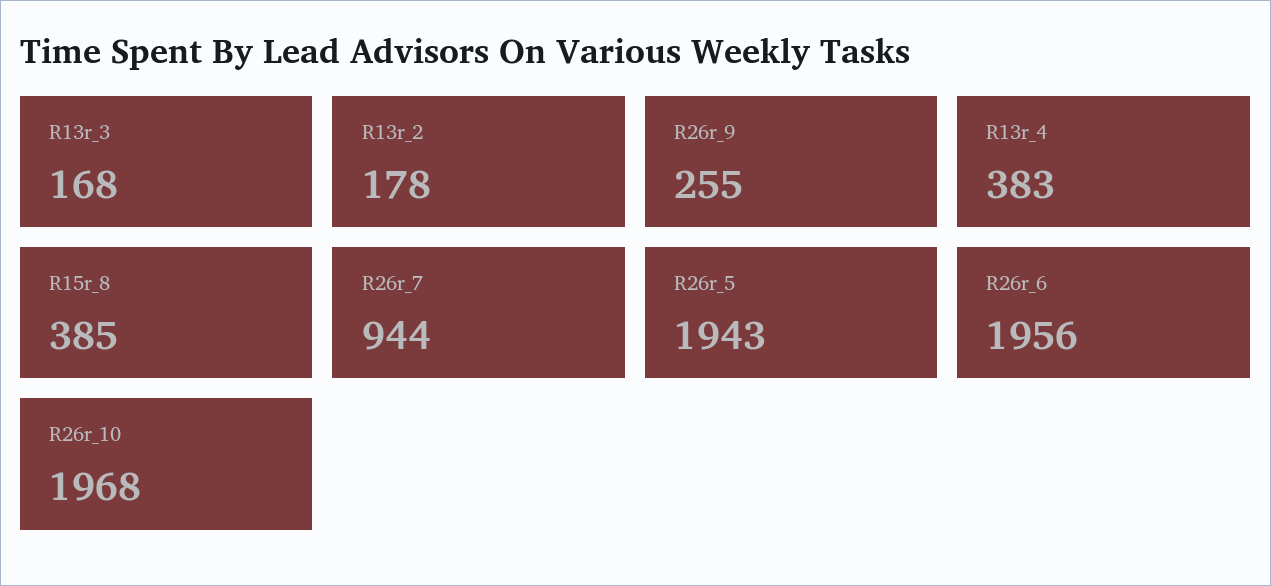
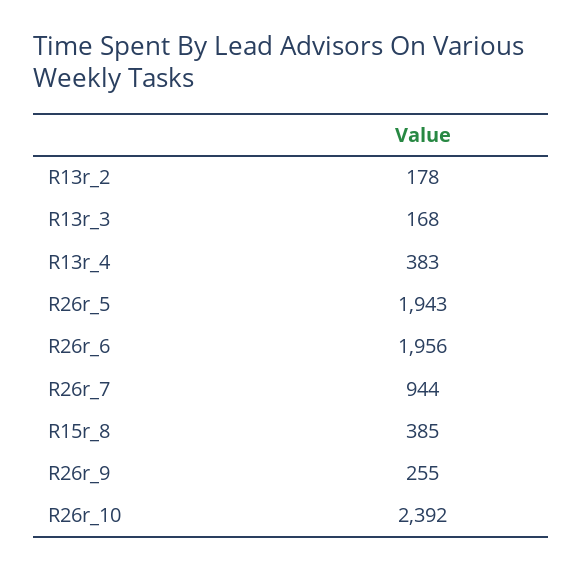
R26r_10: 1968 -> 2392

